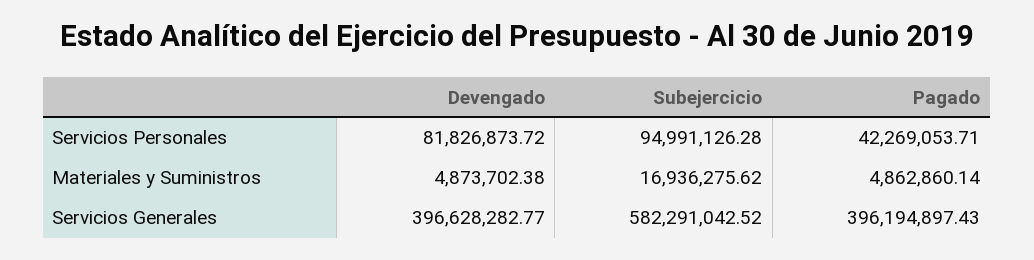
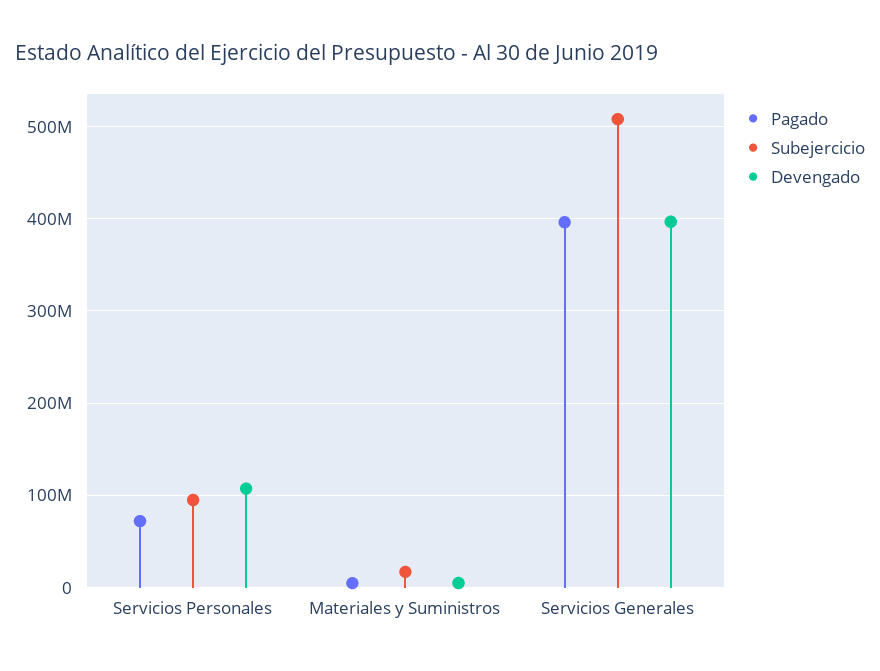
Devengado, Servicios Personales: 81826873.72 -> 110000000
Pagado, Servicios Personales: 42269053.71 -> 70000000
Subejercicio, Servicios Generales: 582291042.52 -> 510000000

